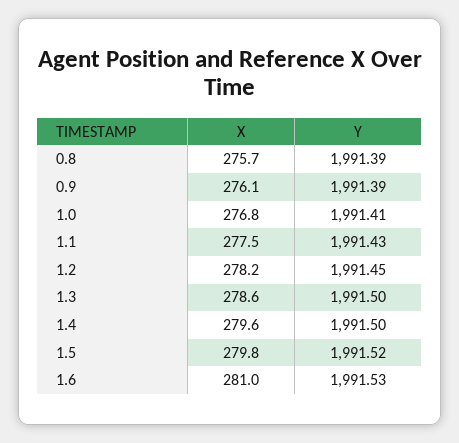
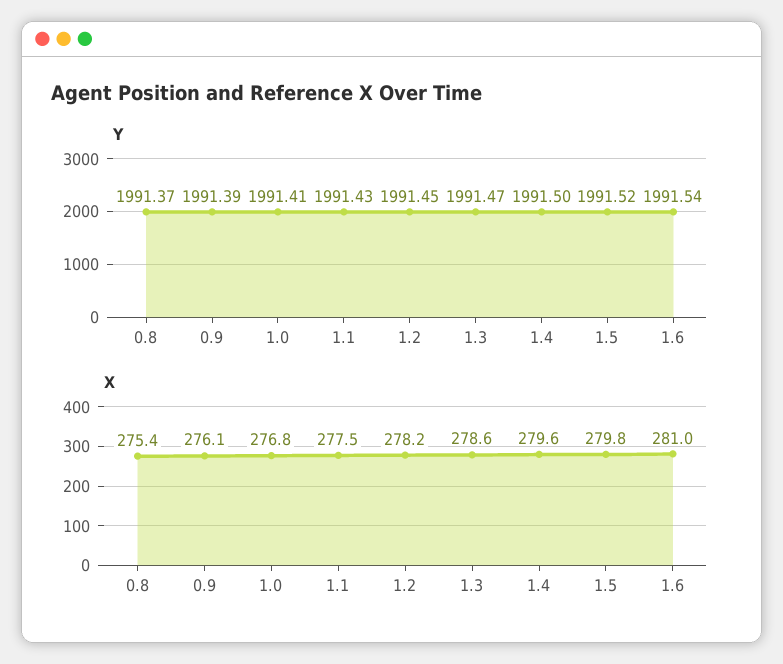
X, 0.8: 275.7 -> 275.4
Y, 0.8: 1991.39 -> 1991.37
Y, 1.3: 1991.5 -> 1991.47
Y, 1.6: 1991.53 -> 1991.54

